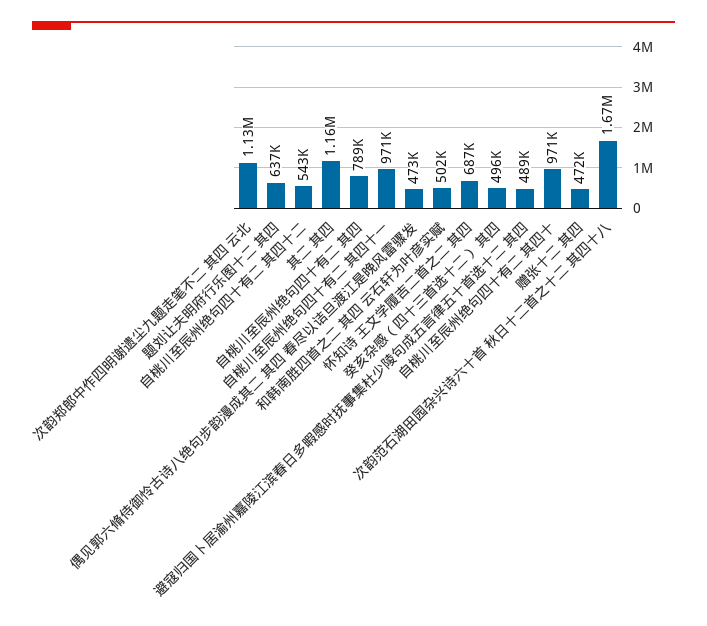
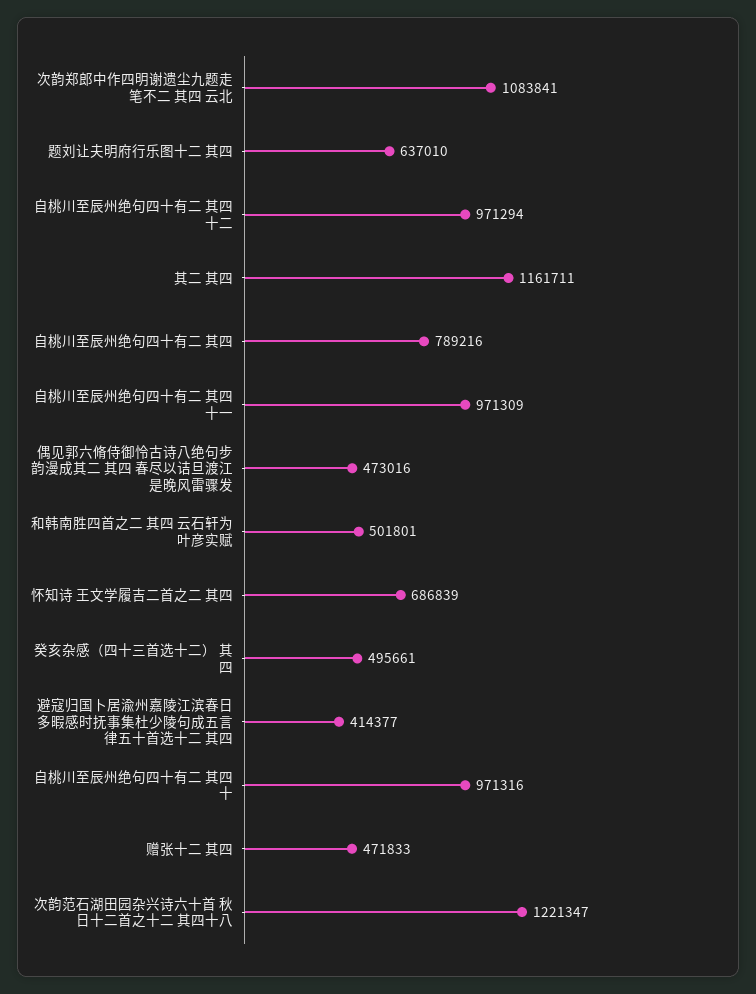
次韵郑郎中作四明谢遗尘九题走笔不二 其四 云北: 1130000 -> 1083841
自桃川至辰州绝句四十有二 其四十二: 543000 -> 971294
避寇归国卜居渝州嘉陵江滨春日多暇感时抚事集杜少陵句成五言律五十首选十二 其四: 489000 -> 414377
次韵范石湖田园杂兴诗六十首 秋日十二首之十二 其四十八: 1670000 -> 1221347

